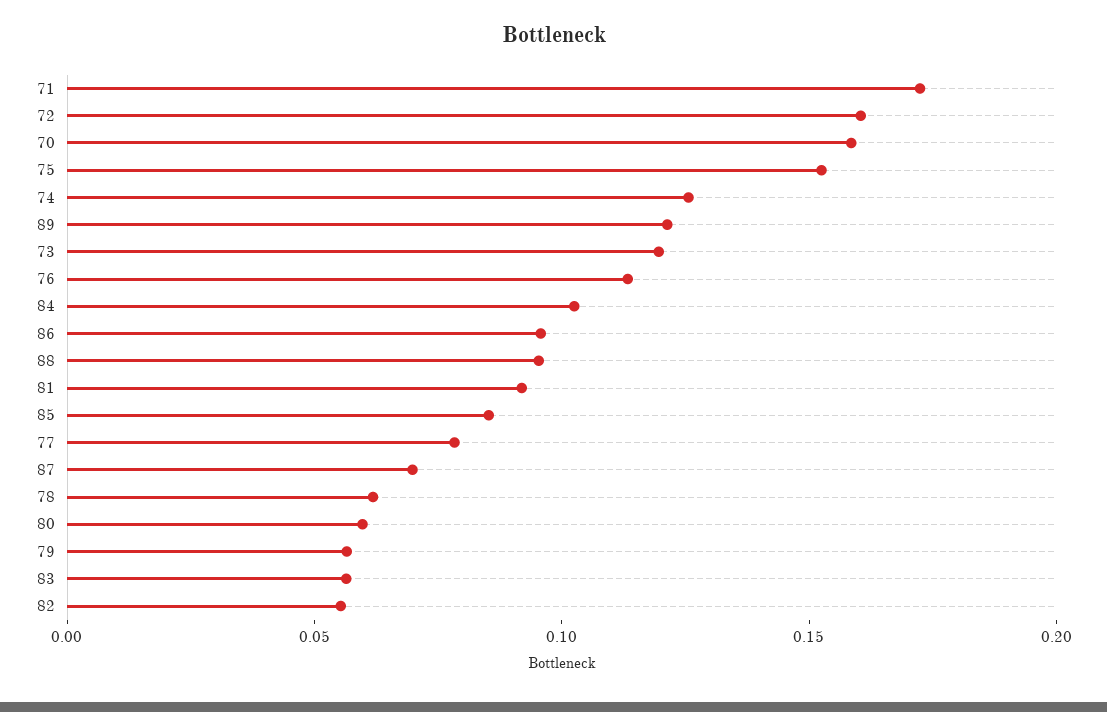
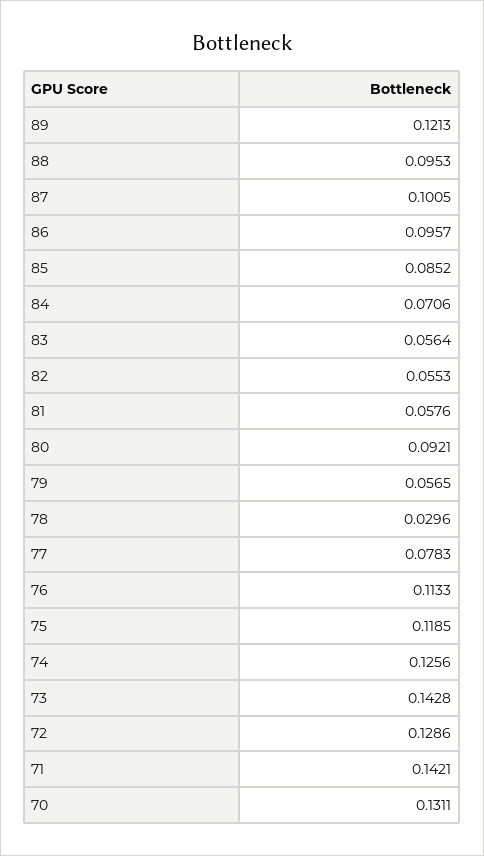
71: 0.17 -> 0.1421
72: 0.16 -> 0.1286
70: 0.16 -> 0.1311
75: 0.15 -> 0.1185
73: 0.12 -> 0.1428
84: 0.1 -> 0.0706
81: 0.09 -> 0.0576
87: 0.07 -> 0.1005
78: 0.06 -> 0.0296
80: 0.06 -> 0.0921

